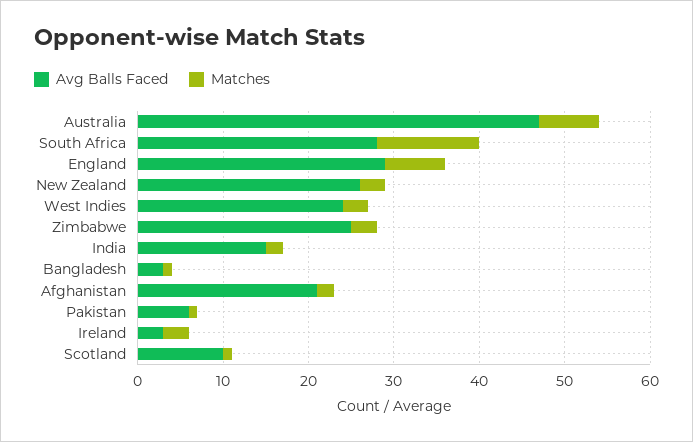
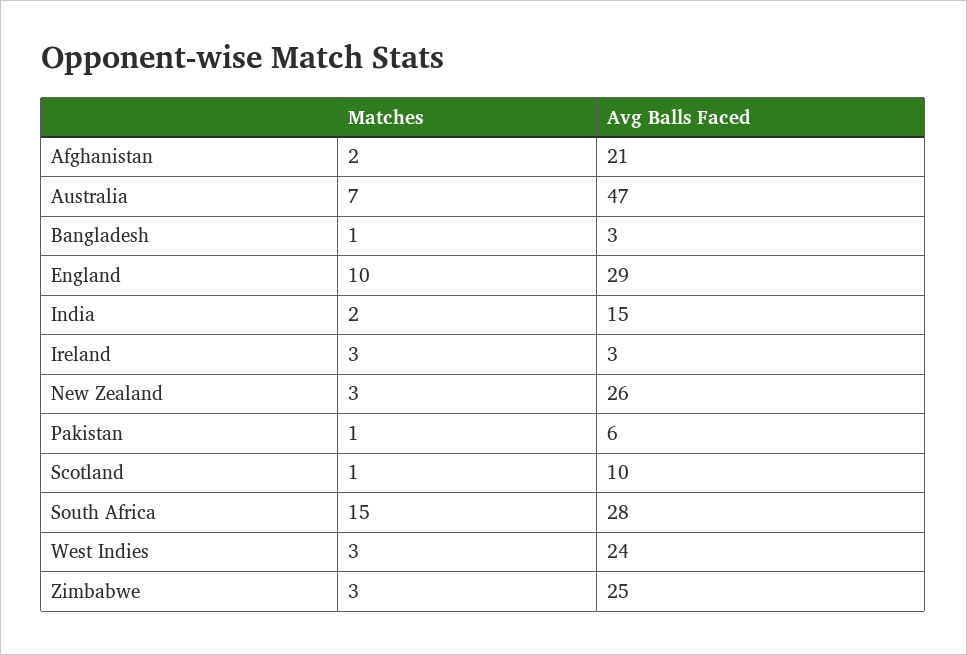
Matches, South Africa: 12 -> 15
Matches, England: 7 -> 10

